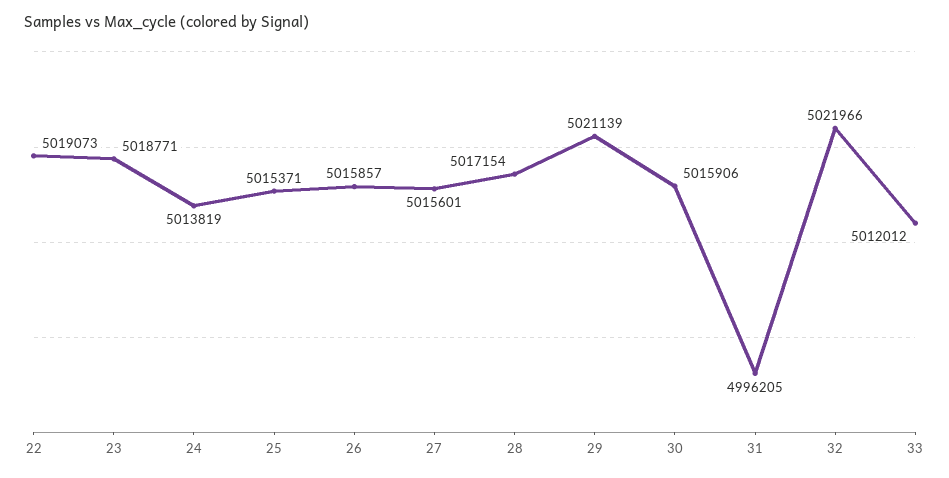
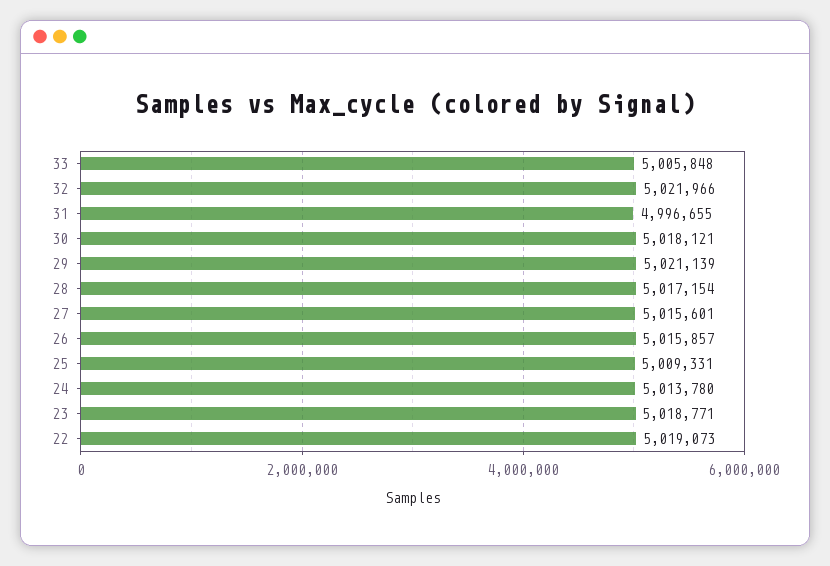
24: 5013819 -> 5013780
25: 5015371 -> 5009331
30: 5015906 -> 5018121
31: 4996205 -> 4996655
33: 5012012 -> 5005848

